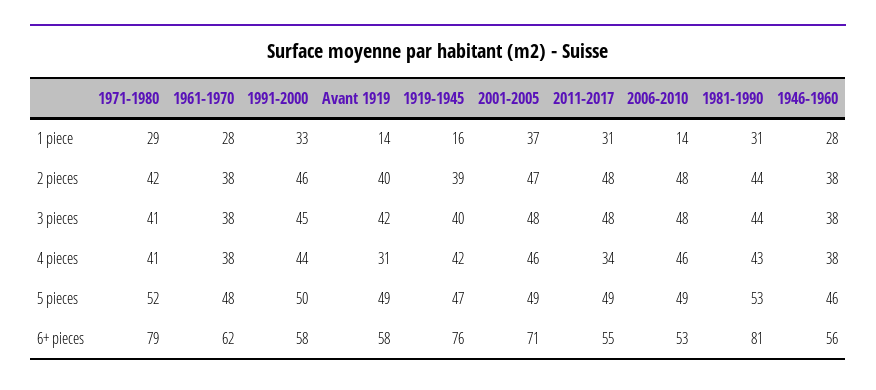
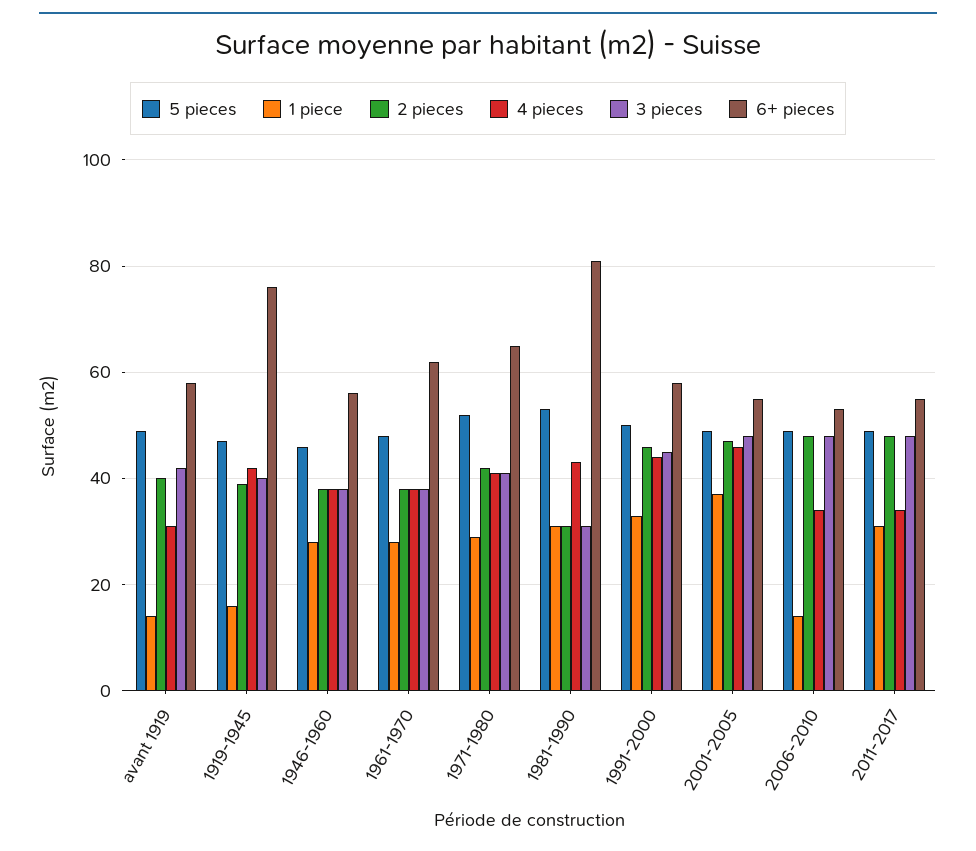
2 pieces, 1981-1990: 44 -> 30
3 pieces, 1981-1990: 44 -> 30
4 pieces, 2006-2010: 46 -> 35
6+ pieces, 1971-1980: 79 -> 65
6+ pieces, 2001-2005: 71 -> 55

